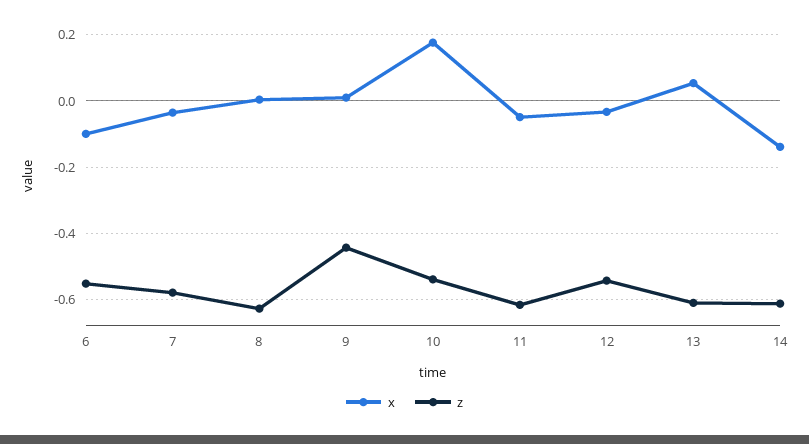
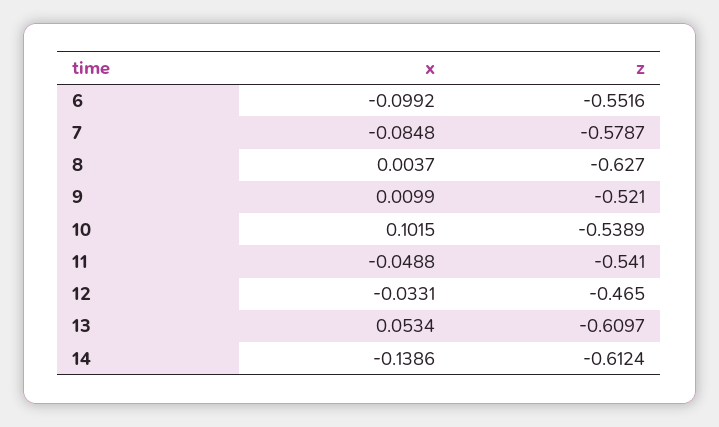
x, 7: -0.04 -> -0.0848
z, 9: -0.44 -> -0.521
x, 10: 0.18 -> 0.1015
z, 11: -0.62 -> -0.541
z, 12: -0.54 -> -0.465

